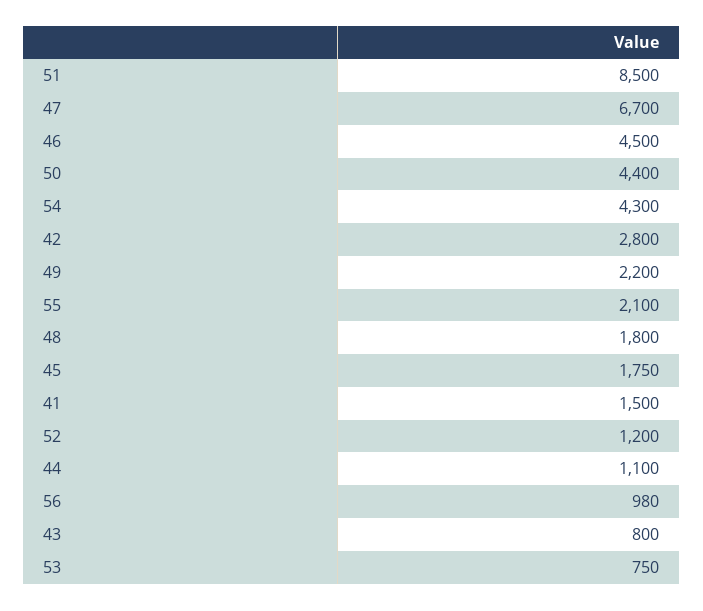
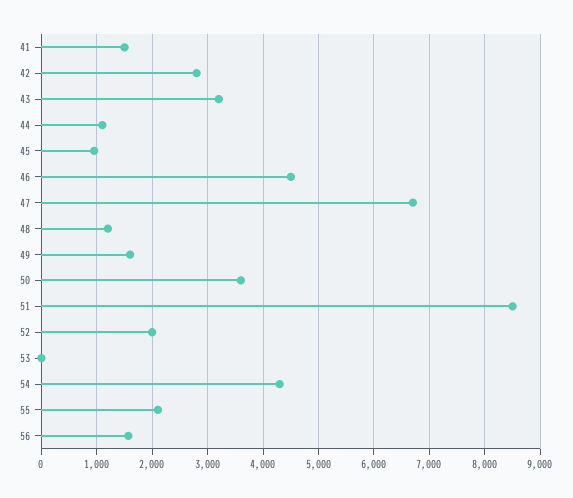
50: 4400 -> 3600
49: 2200 -> 1600
48: 1800 -> 1200
45: 1750 -> 1000
52: 1200 -> 2000
56: 980 -> 1600
43: 800 -> 3200
53: 750 -> 0

